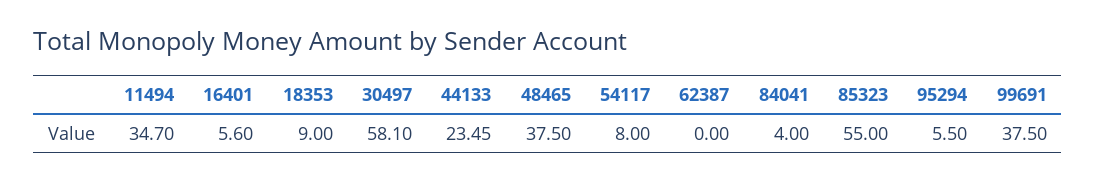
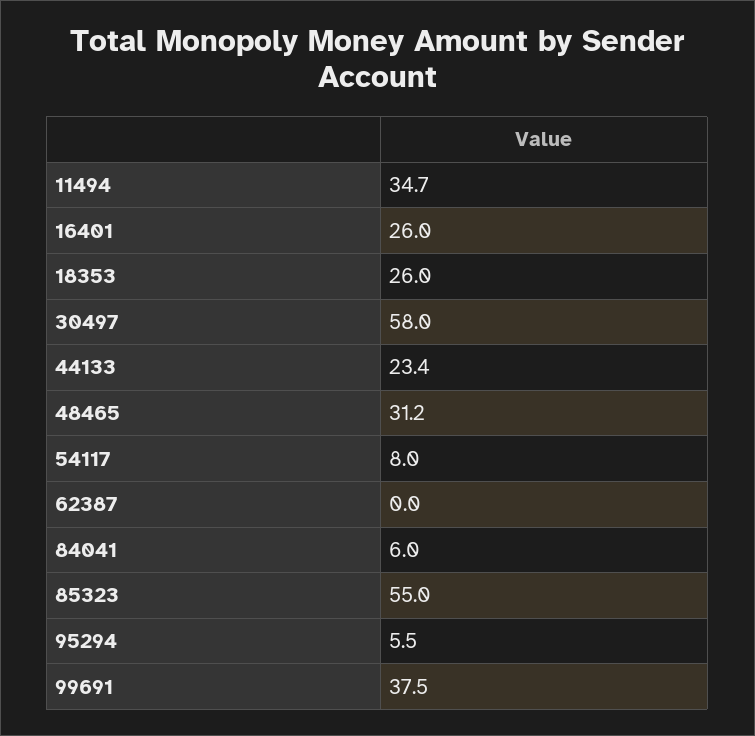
16401: 5.6 -> 26
18353: 9 -> 26
30497: 58.1 -> 58
44133: 23.45 -> 23.4
48465: 37.5 -> 31.2
84041: 4 -> 6

